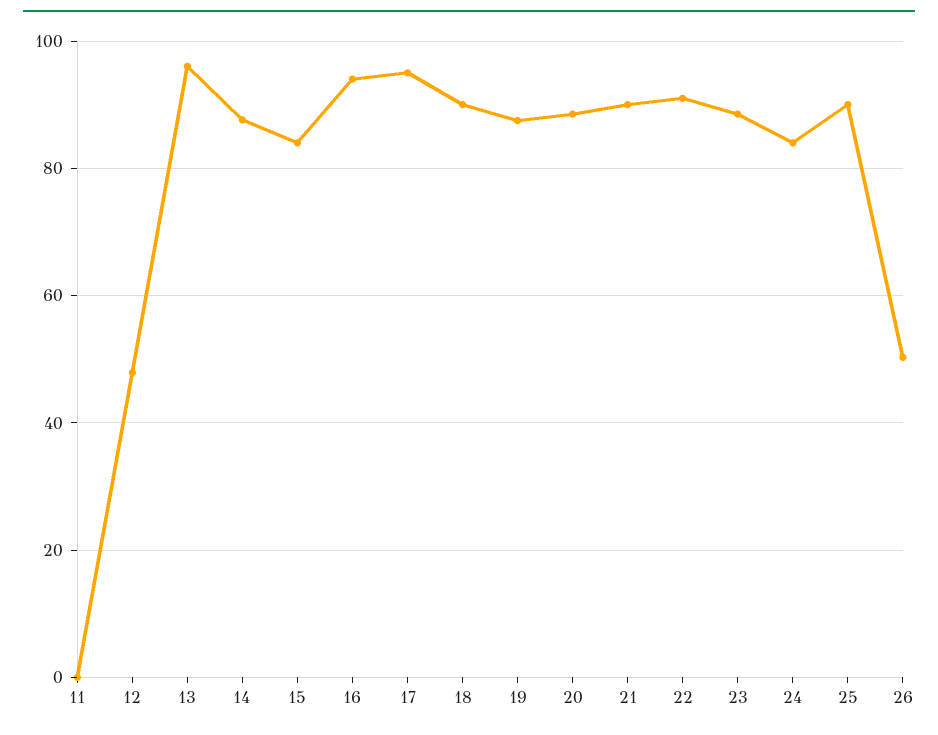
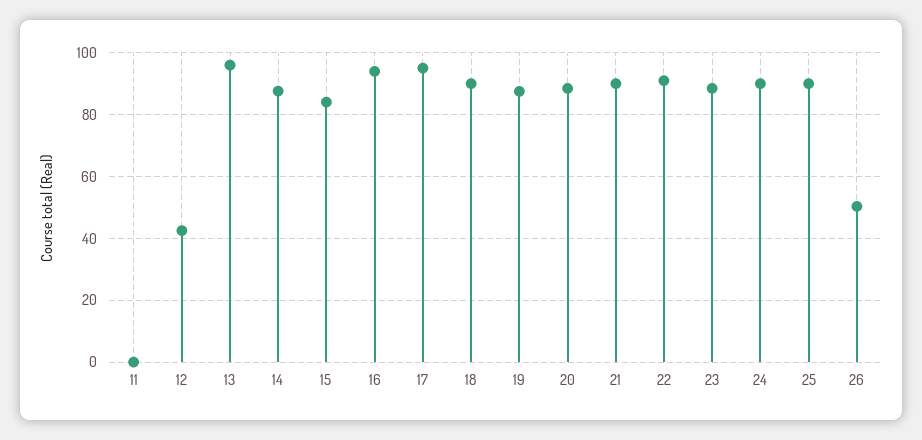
12: 48 -> 42
24: 84 -> 90

